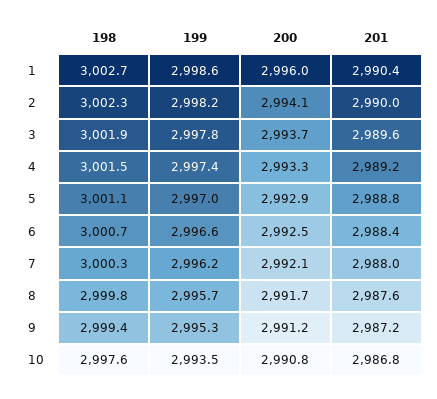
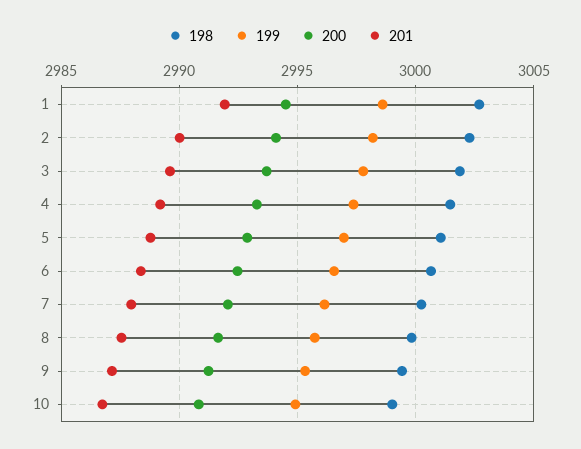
200, 1: 2996 -> 2994.5
201, 1: 2990.4 -> 2992
198, 10: 2997.6 -> 2999
199, 10: 2993.5 -> 2995

